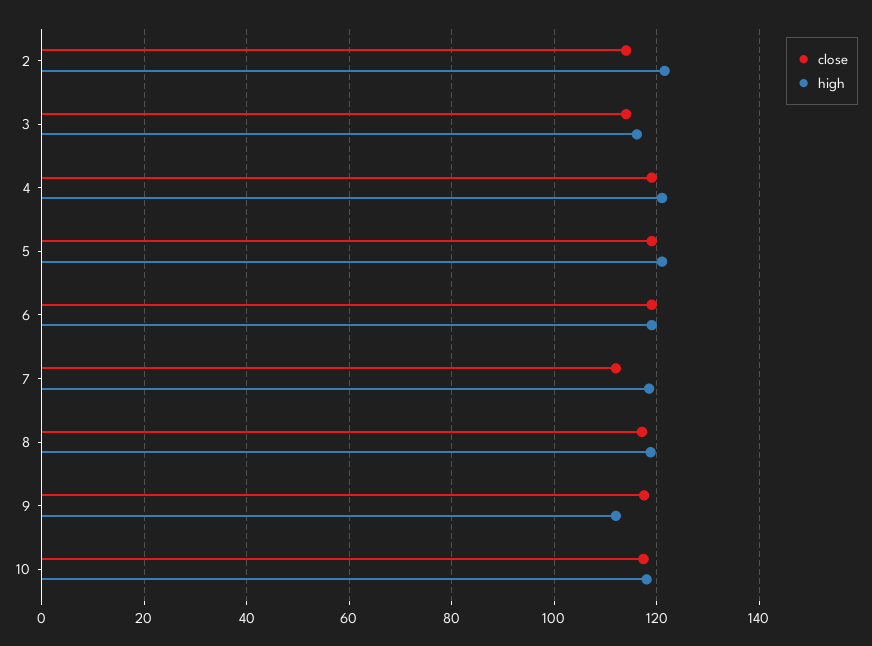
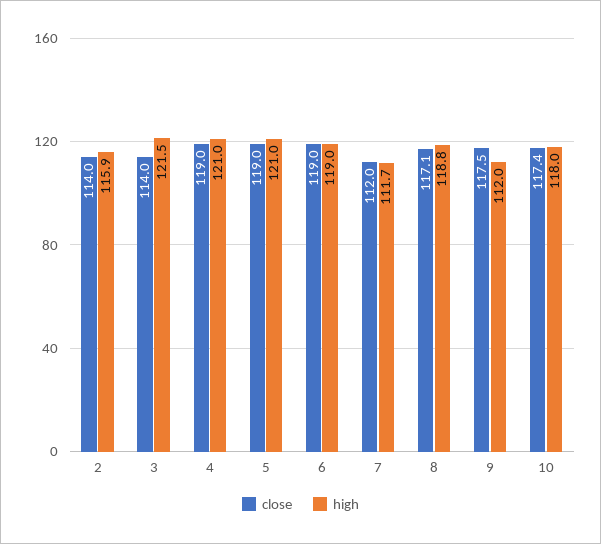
high, 2: 122 -> 115.9
high, 3: 116 -> 121.5
high, 7: 118 -> 111.7

